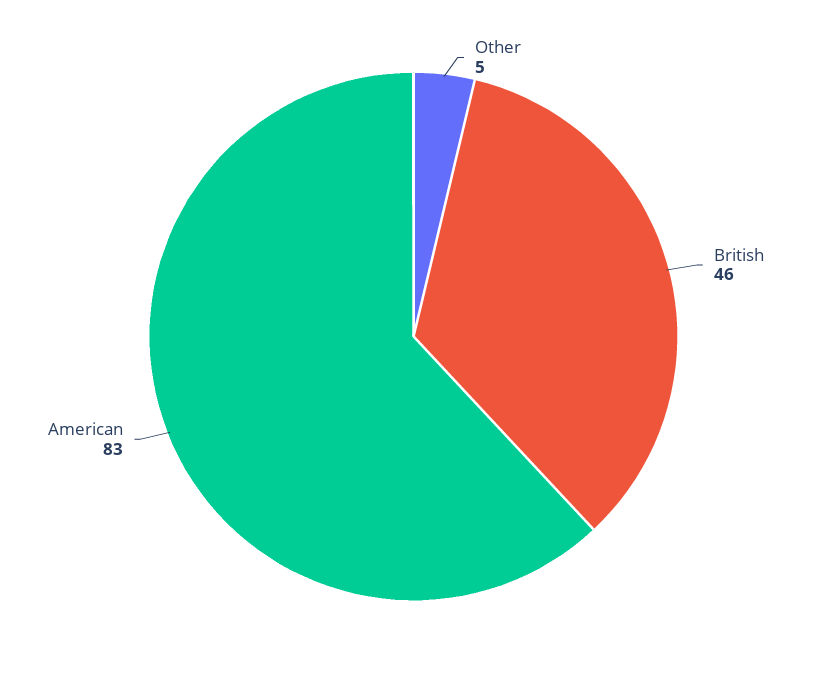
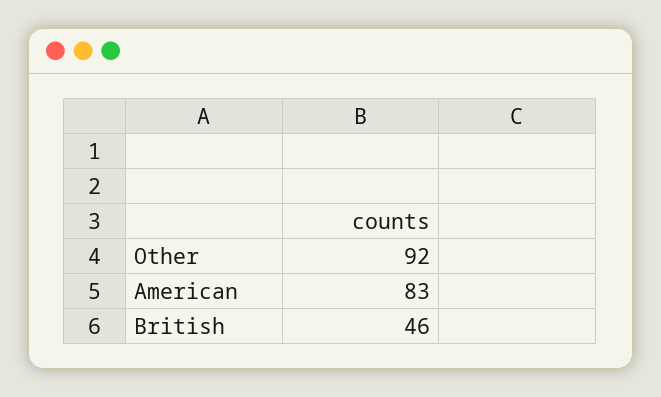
Other: 5 -> 92

